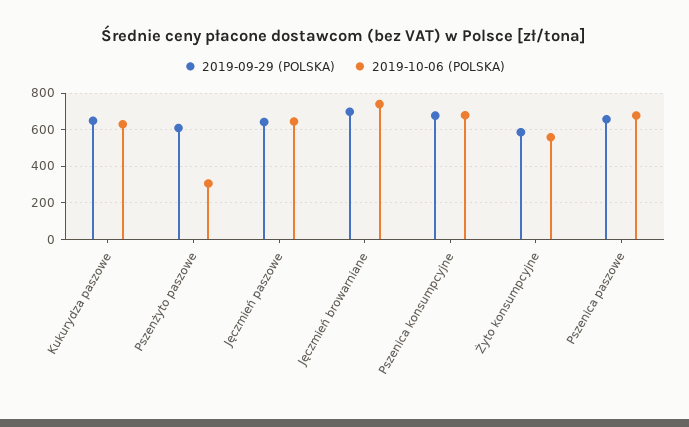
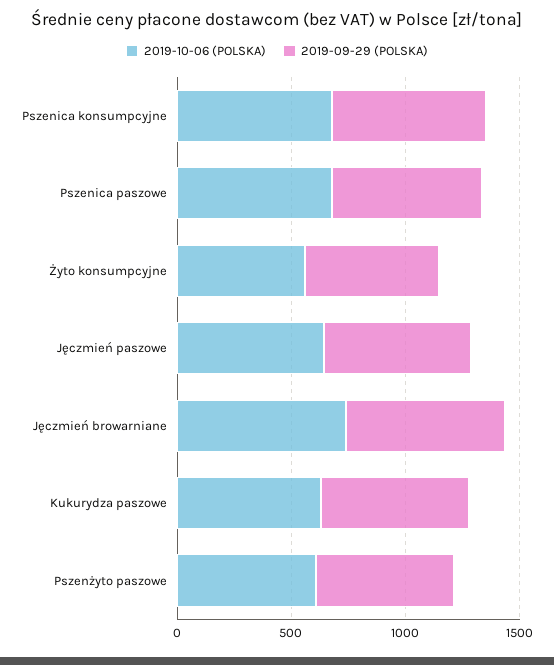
2019-10-06 (POLSKA), Pszenżyto paszowe: 300 -> 600

